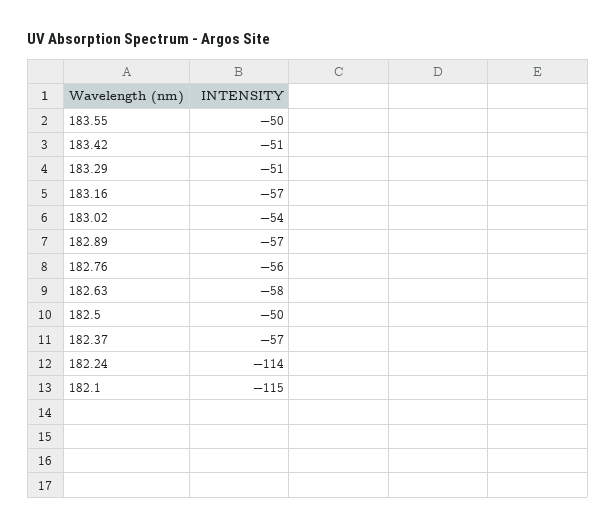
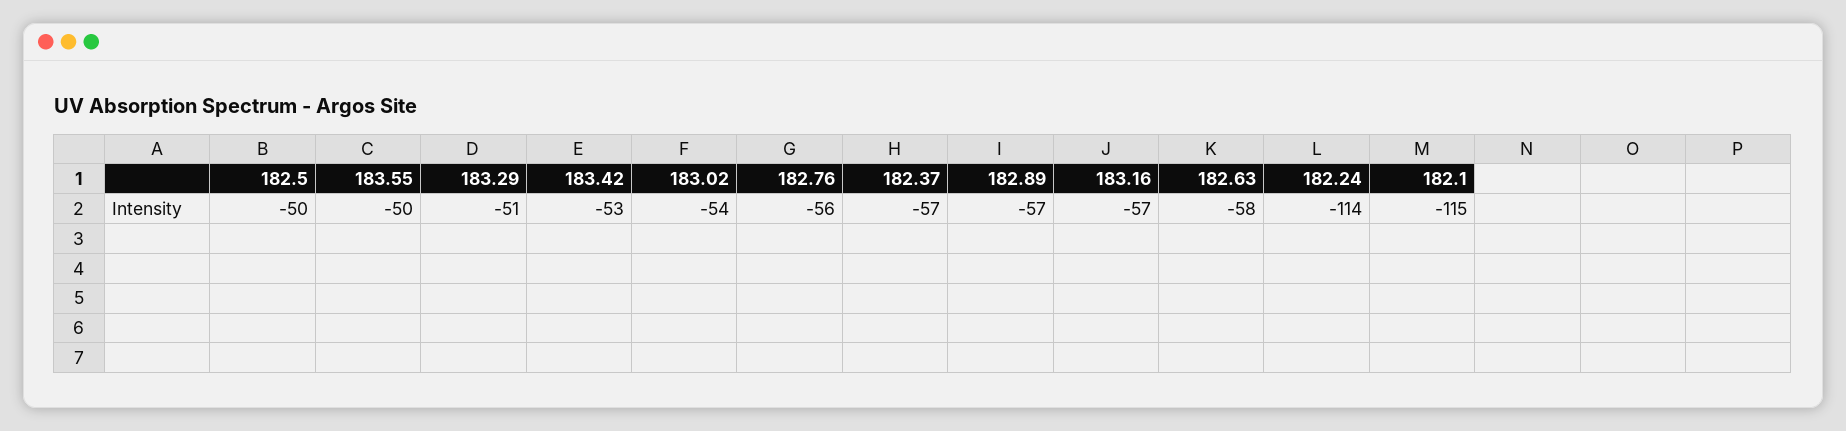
183.42: -51 -> -53

